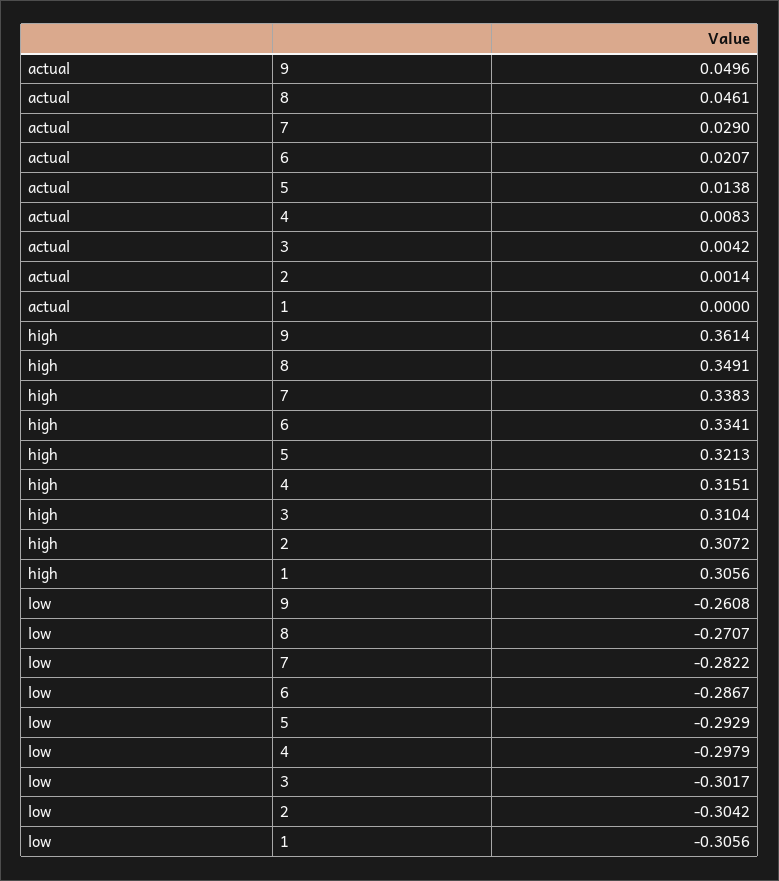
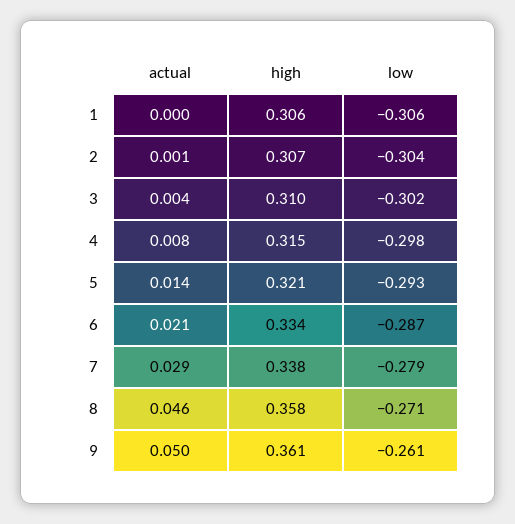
high, 8: 0.3491 -> 0.358
low, 7: -0.2822 -> -0.279

